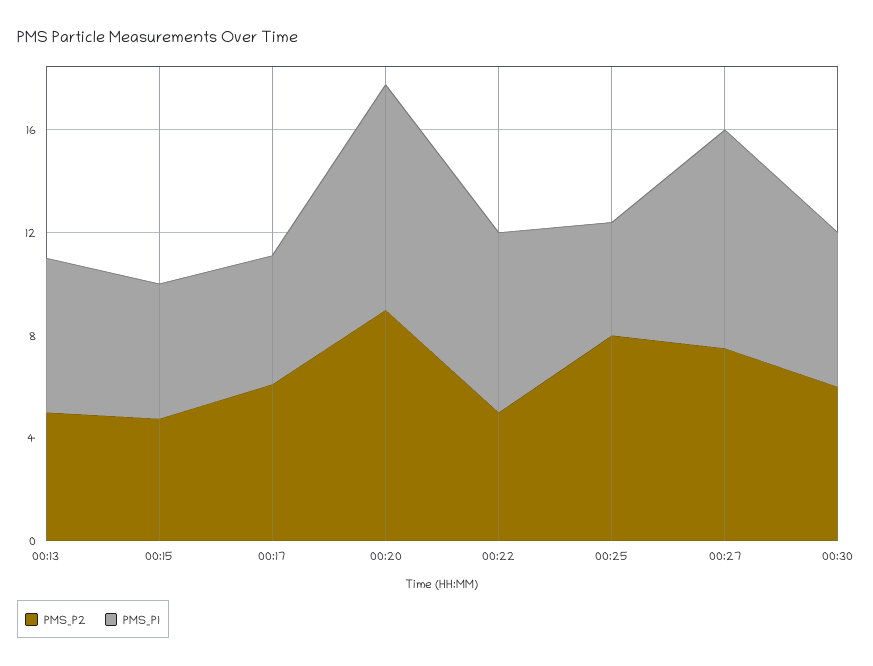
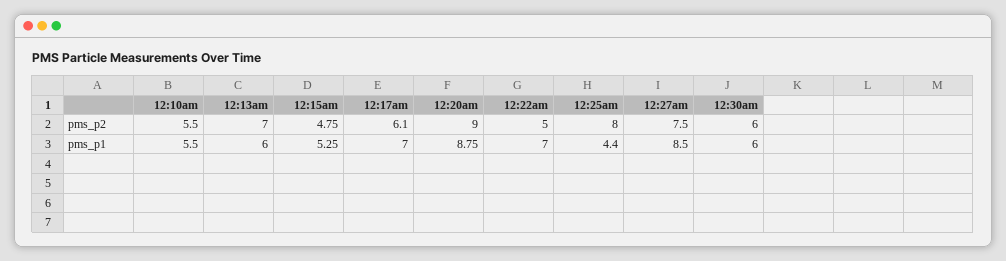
PMS_P2, 00:13: 5 -> 7
PMS_P1, 00:17: 5 -> 7
PMS_P2, 12:10am: none -> 5.5
PMS_P1, 12:10am: none -> 5.5

